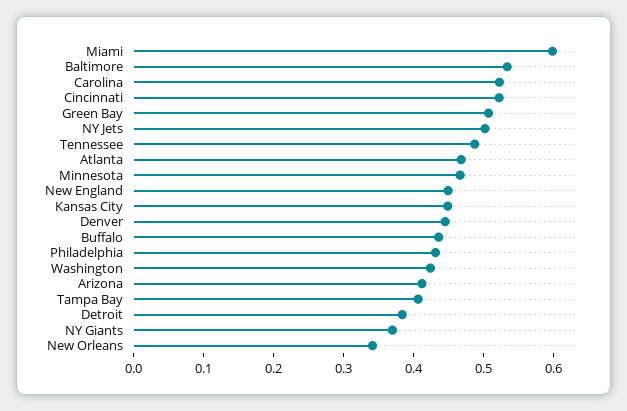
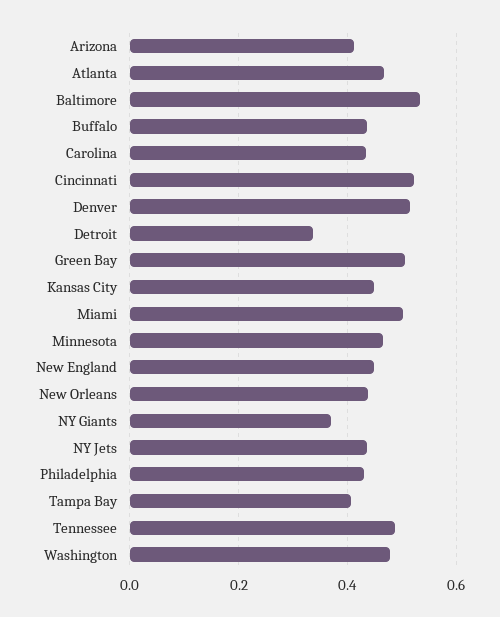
Miami: 0.6 -> 0.5
Carolina: 0.52 -> 0.44
NY Jets: 0.5 -> 0.44
Denver: 0.44 -> 0.52
Washington: 0.42 -> 0.48
Detroit: 0.38 -> 0.34
New Orleans: 0.34 -> 0.44

